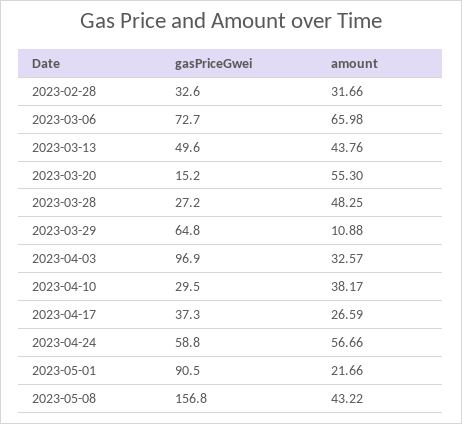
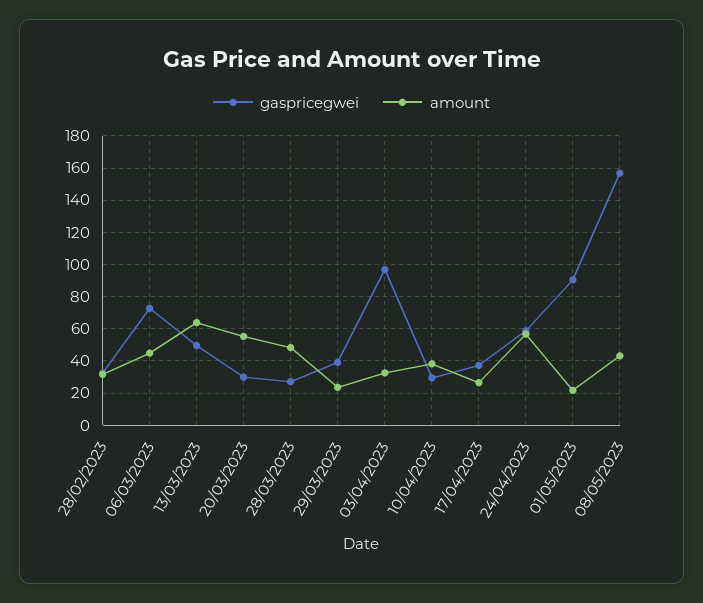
amount, 2023-03-06: 65.98 -> 45
amount, 2023-03-13: 43.76 -> 65
gasPriceGwei, 2023-03-20: 15.2 -> 30
gasPriceGwei, 2023-03-29: 64.8 -> 40
amount, 2023-03-29: 10.88 -> 25

